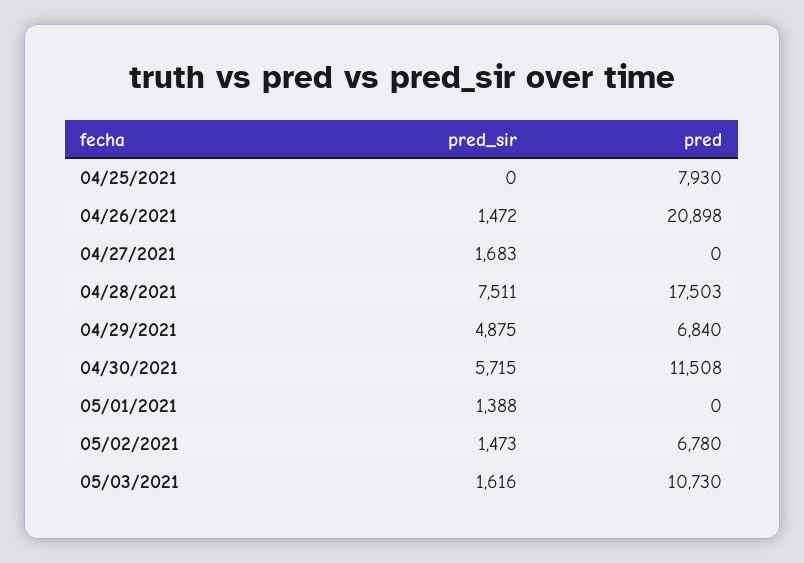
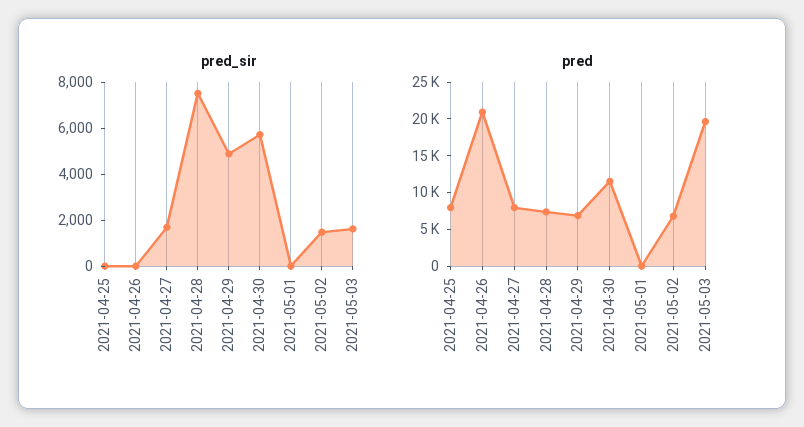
pred_sir, 04/26/2021: 1472 -> 0
pred, 04/27/2021: 0 -> 7500
pred, 04/28/2021: 17503 -> 7500
pred_sir, 05/01/2021: 1388 -> 0
pred, 05/03/2021: 10730 -> 20000

